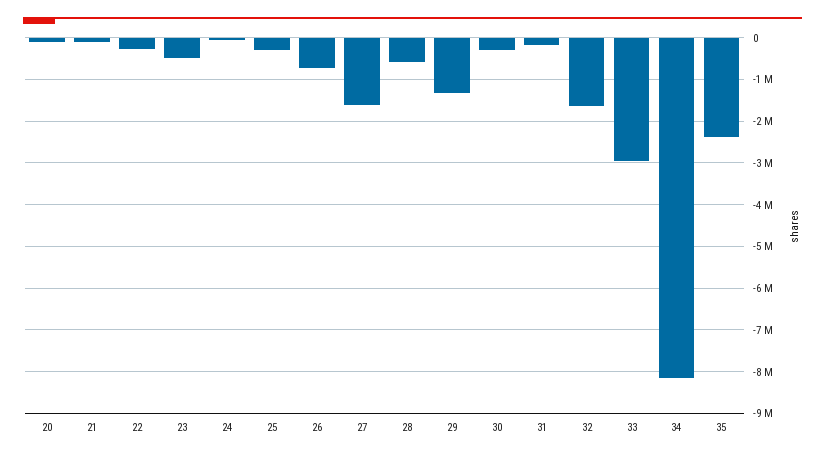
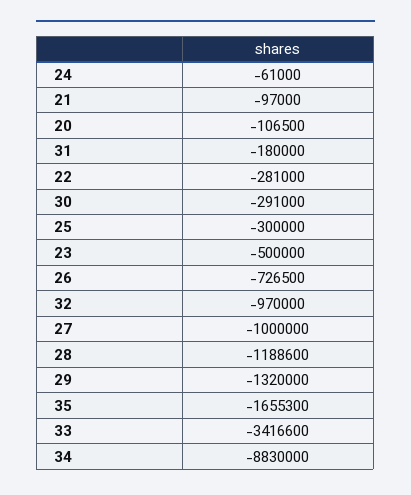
27: -1600000 -> -1000000
28: -600000 -> -1188600
32: -1600000 -> -970000
33: -3000000 -> -3416600
34: -8200000 -> -8830000
35: -2400000 -> -1655300

